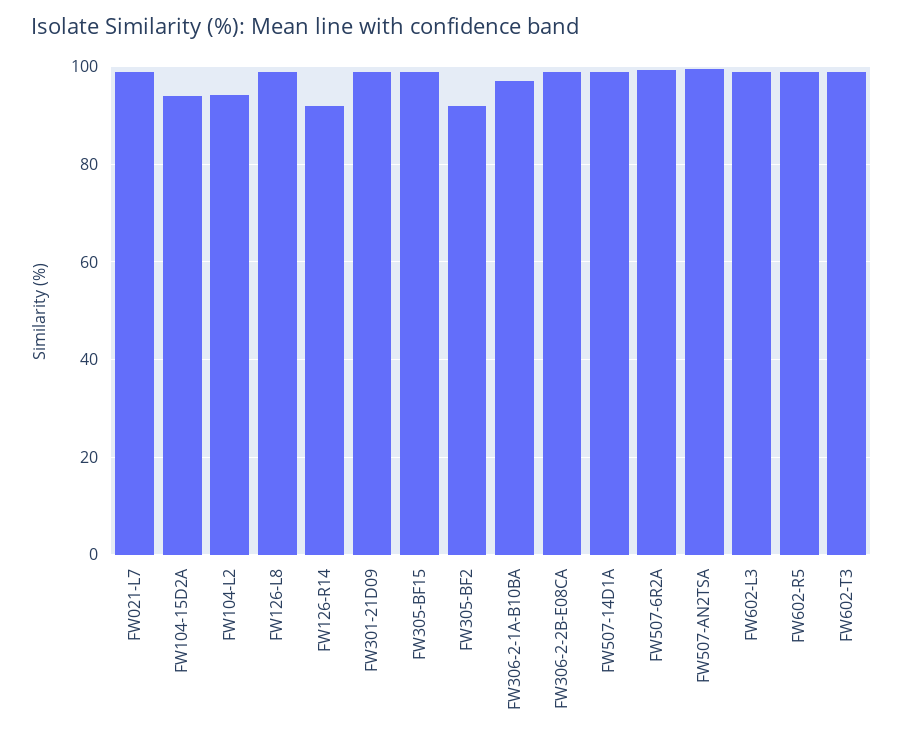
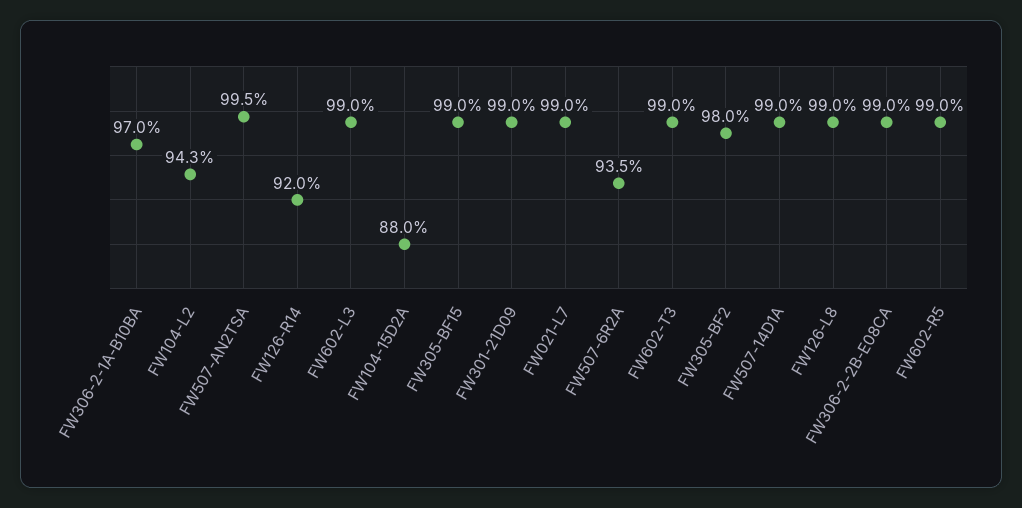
FW104-15D2A: 94 -> 88
FW305-BF2: 92 -> 98
FW507-6R2A: 100 -> 93.5

